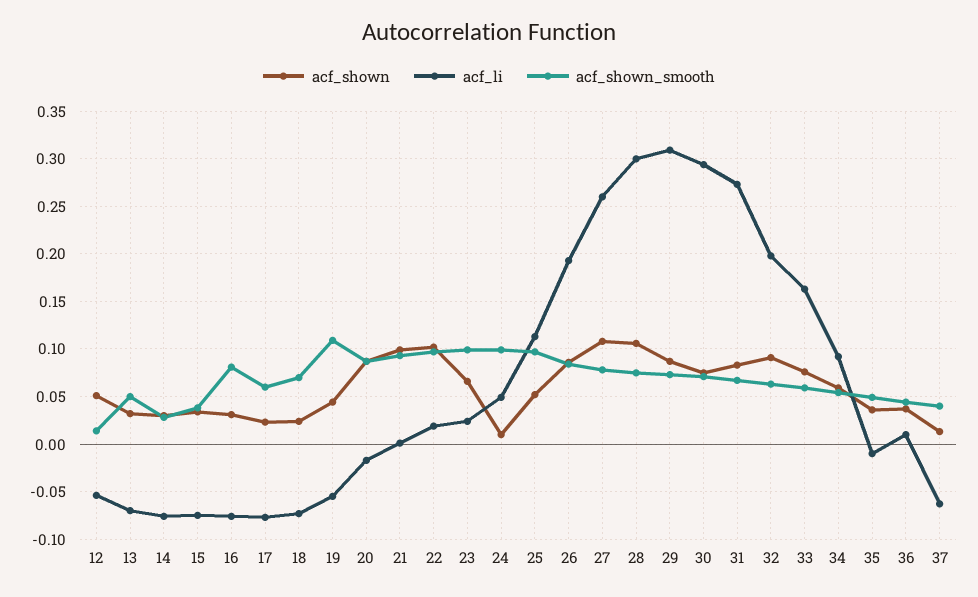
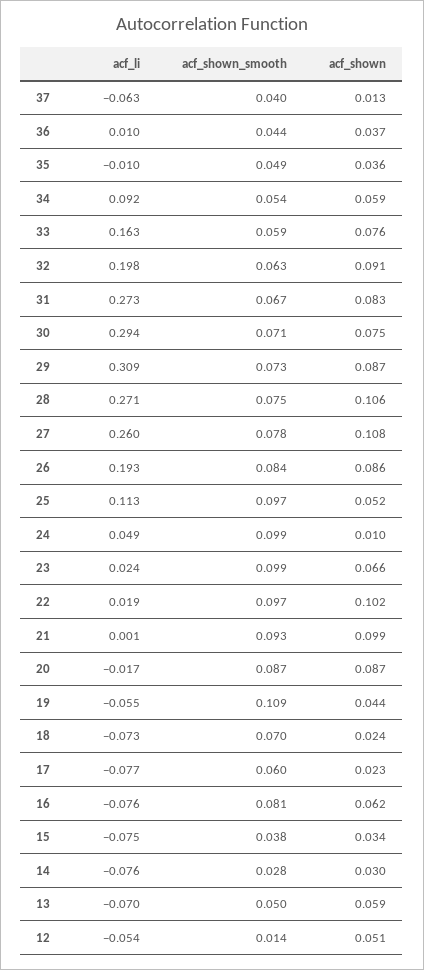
acf_shown, 13: 0.03 -> 0.059
acf_shown, 16: 0.03 -> 0.062
acf_li, 28: 0.3 -> 0.271

